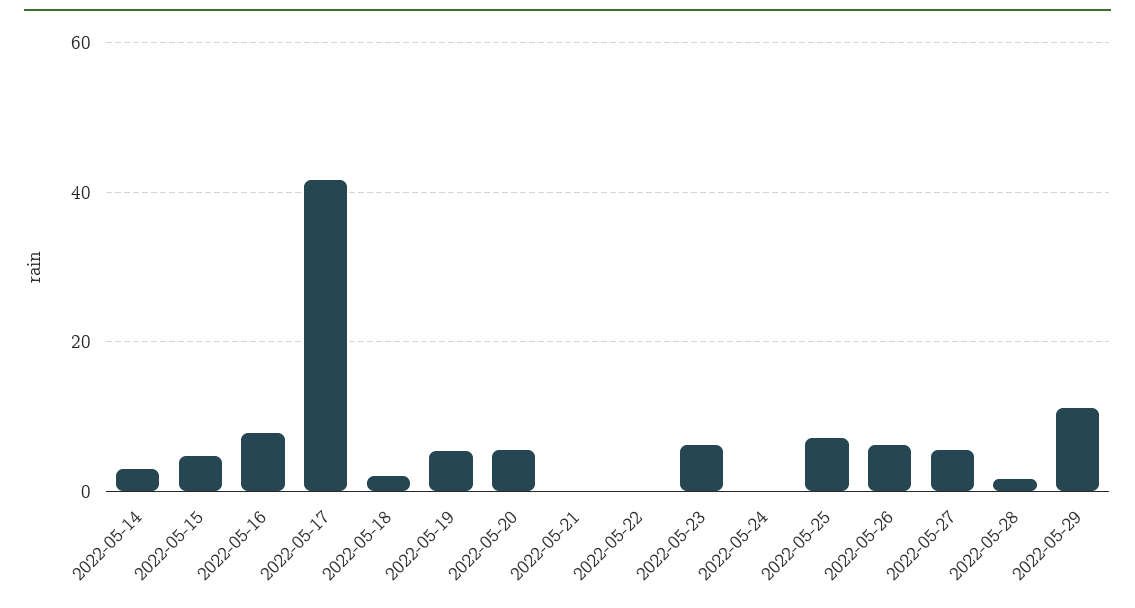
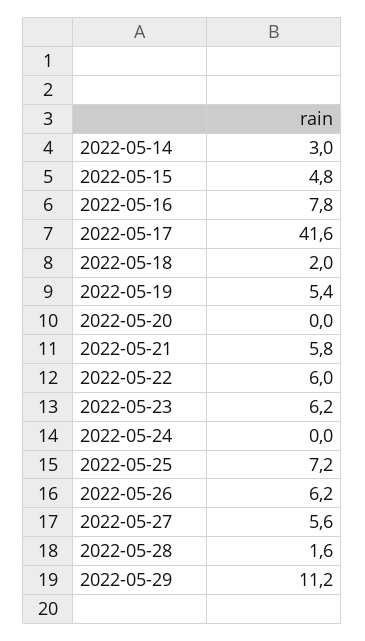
2022-05-20: 6 -> 0
2022-05-21: 0 -> 5.8
2022-05-22: 0 -> 6

